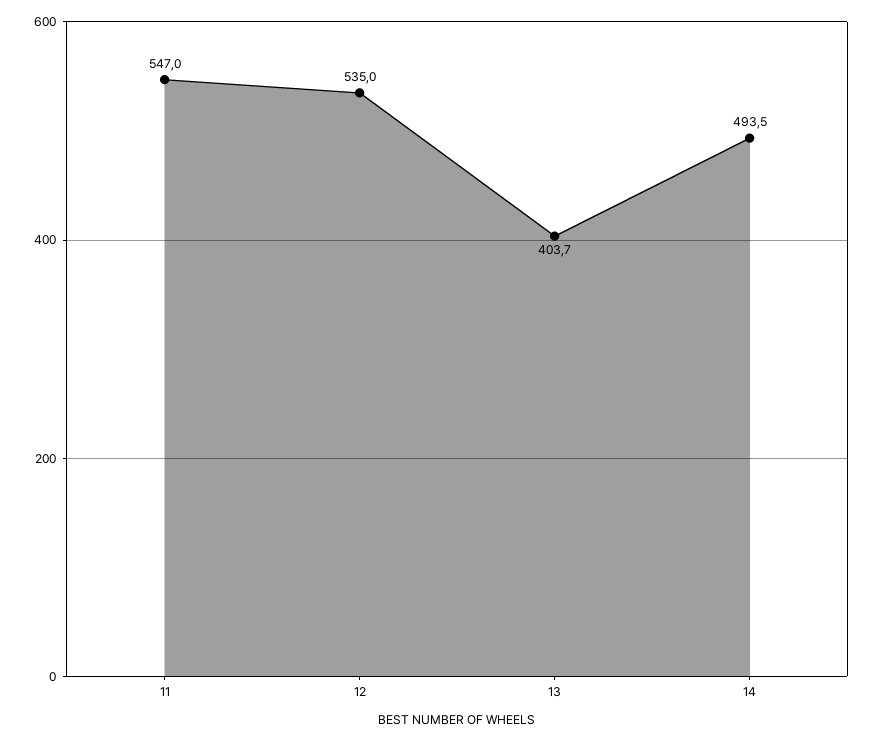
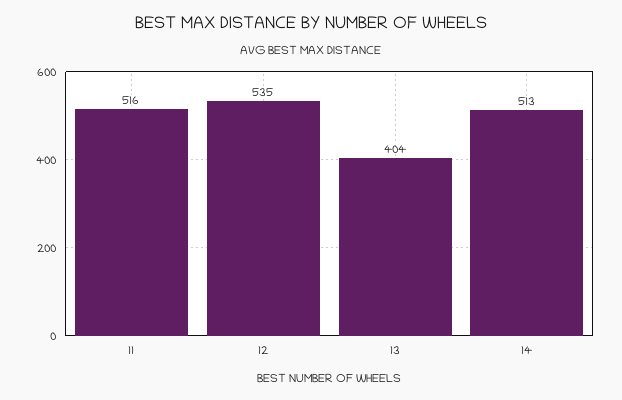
11: 547 -> 516
14: 493.5 -> 513

